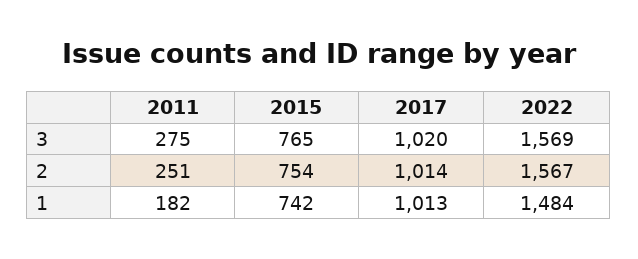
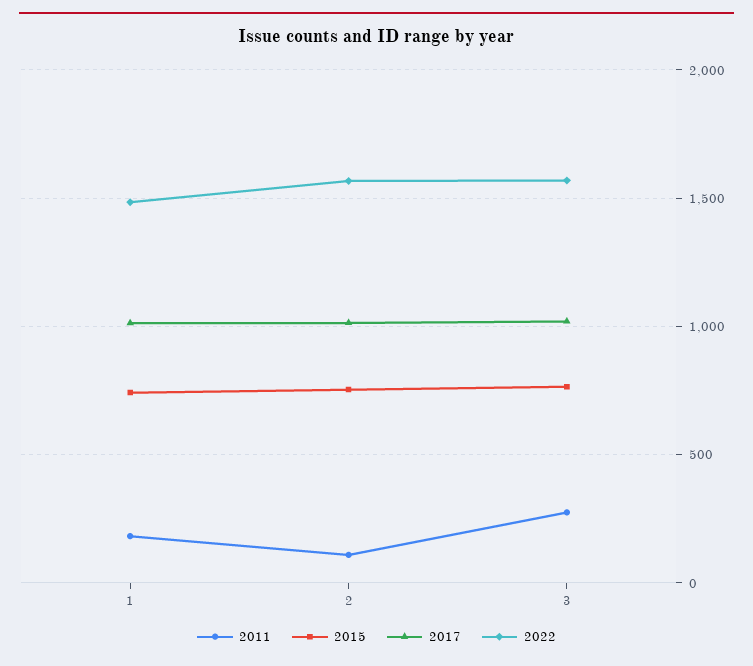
2011, 2: 251 -> 100

